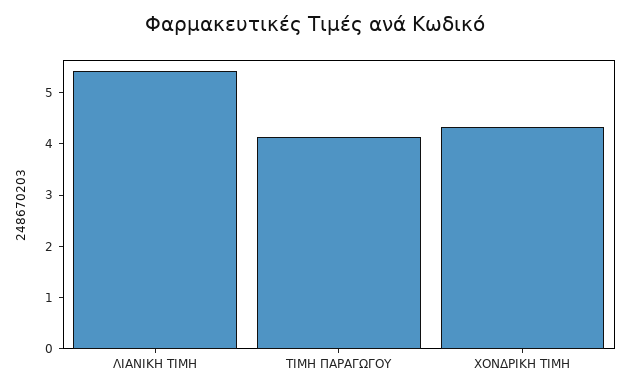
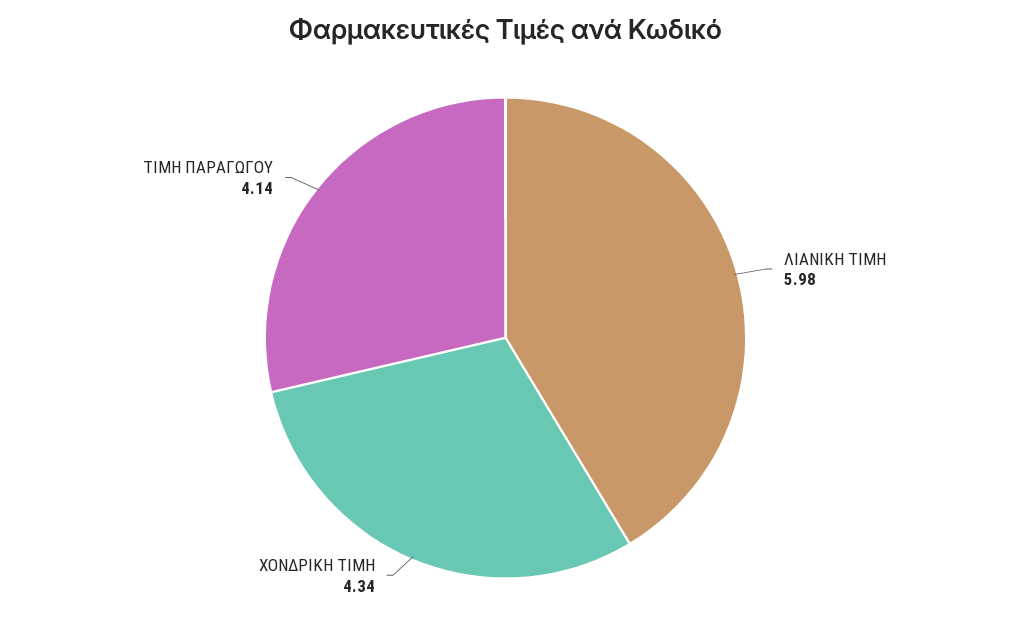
ΛΙΑΝΙΚΗ ΤΙΜΗ: 5.4 -> 5.98

